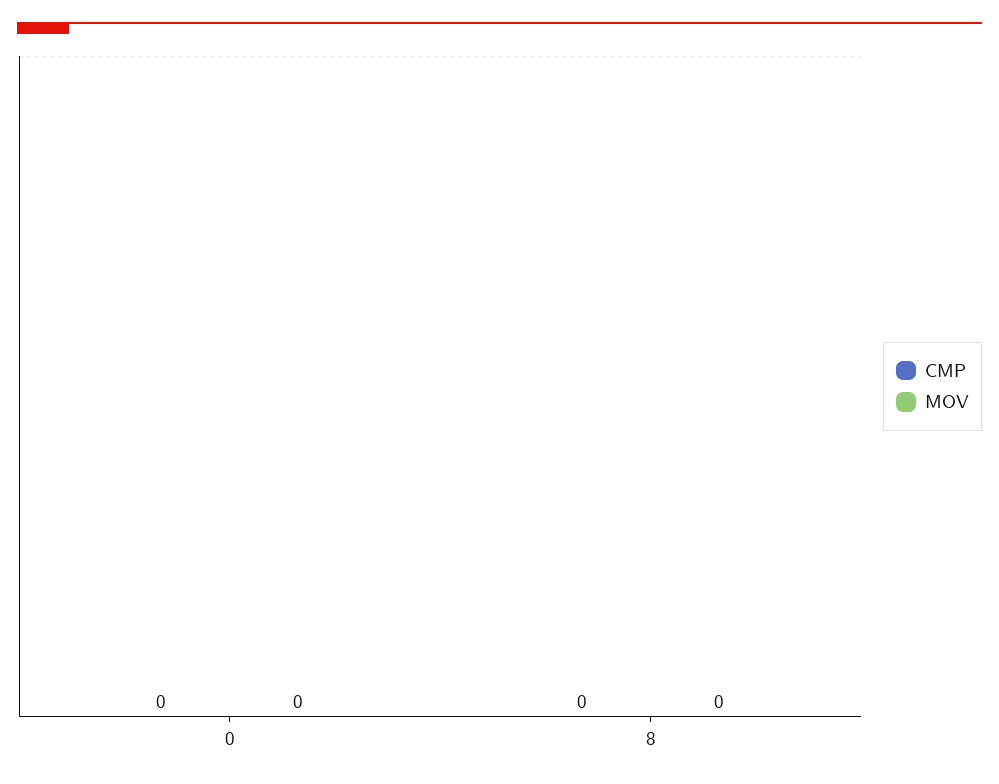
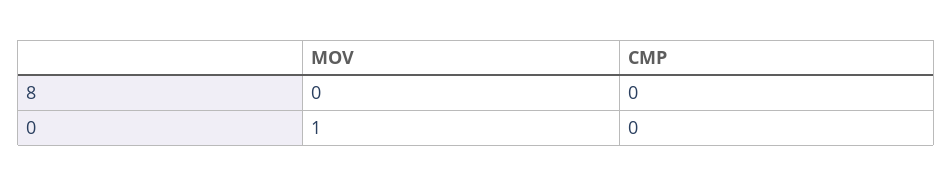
MOV, 0: 0 -> 1

